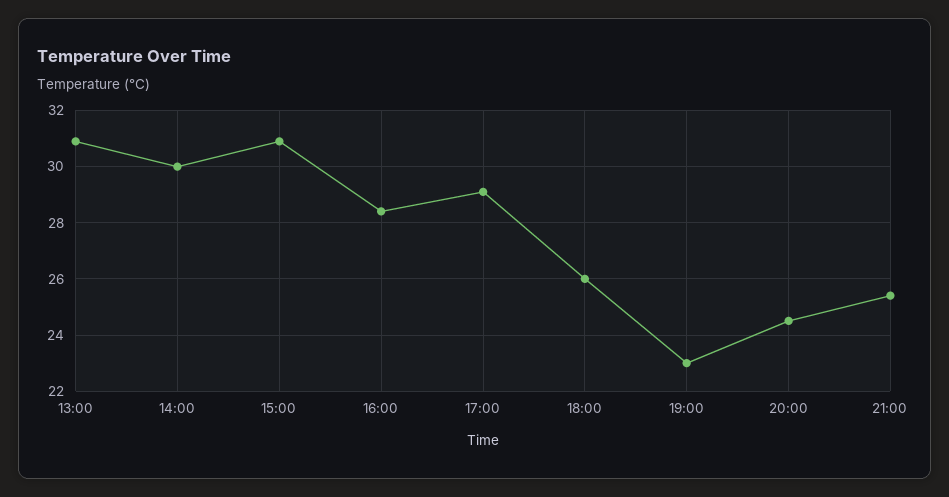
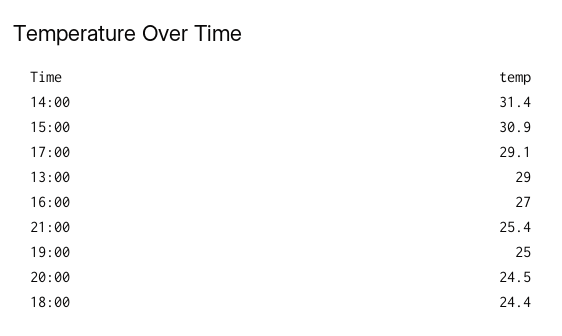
13:00: 31 -> 29
14:00: 30 -> 31.4
16:00: 28.5 -> 27
18:00: 26 -> 24.4
19:00: 23 -> 25

